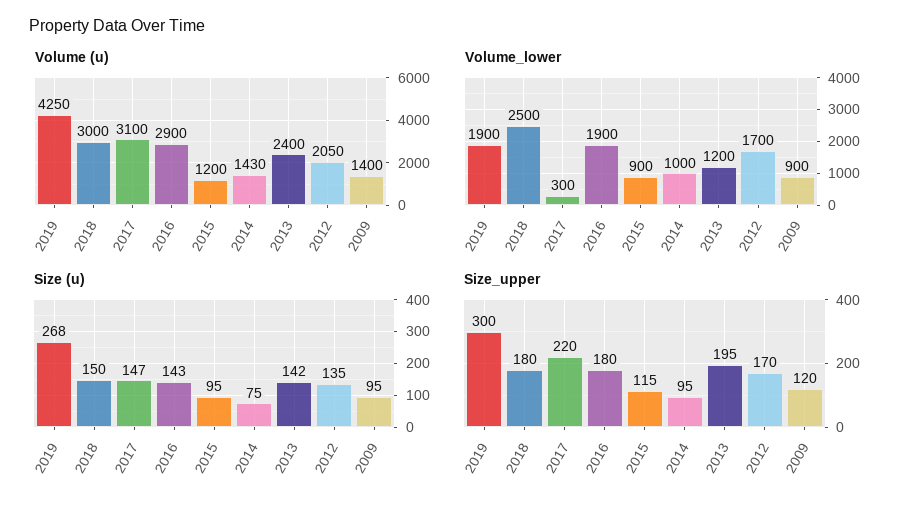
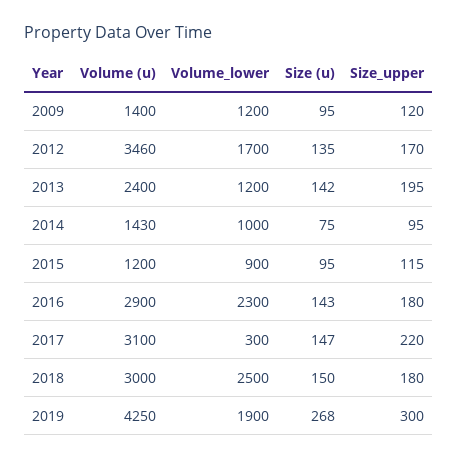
Volume (u), 2012: 2050 -> 3460
Volume_lower, 2016: 1900 -> 2300
Volume_lower, 2009: 900 -> 1200

